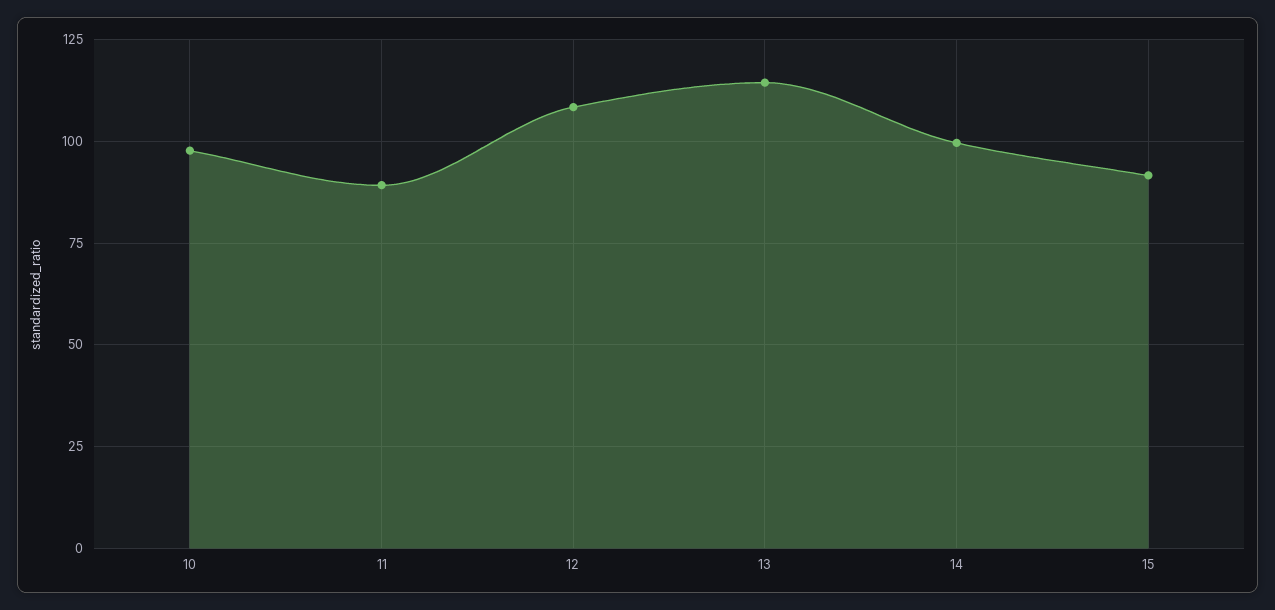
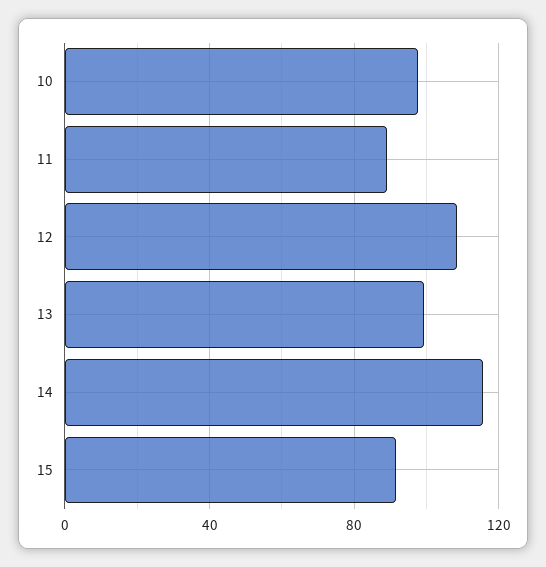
13: 115 -> 100
14: 100 -> 115

